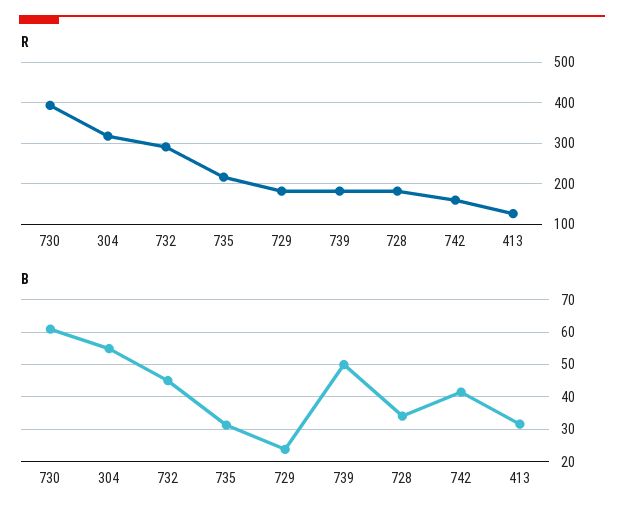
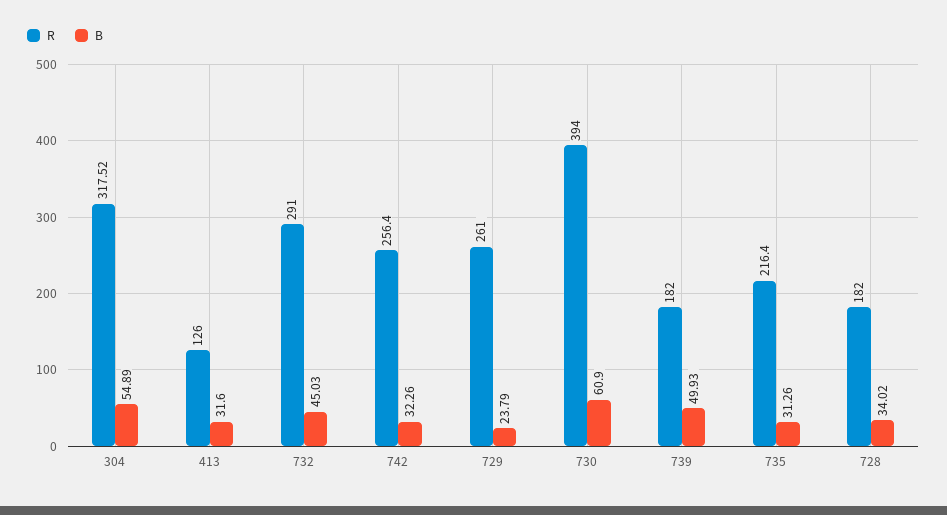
R, 729: 180 -> 261
R, 742: 160 -> 256.4
B, 742: 42 -> 32.26

